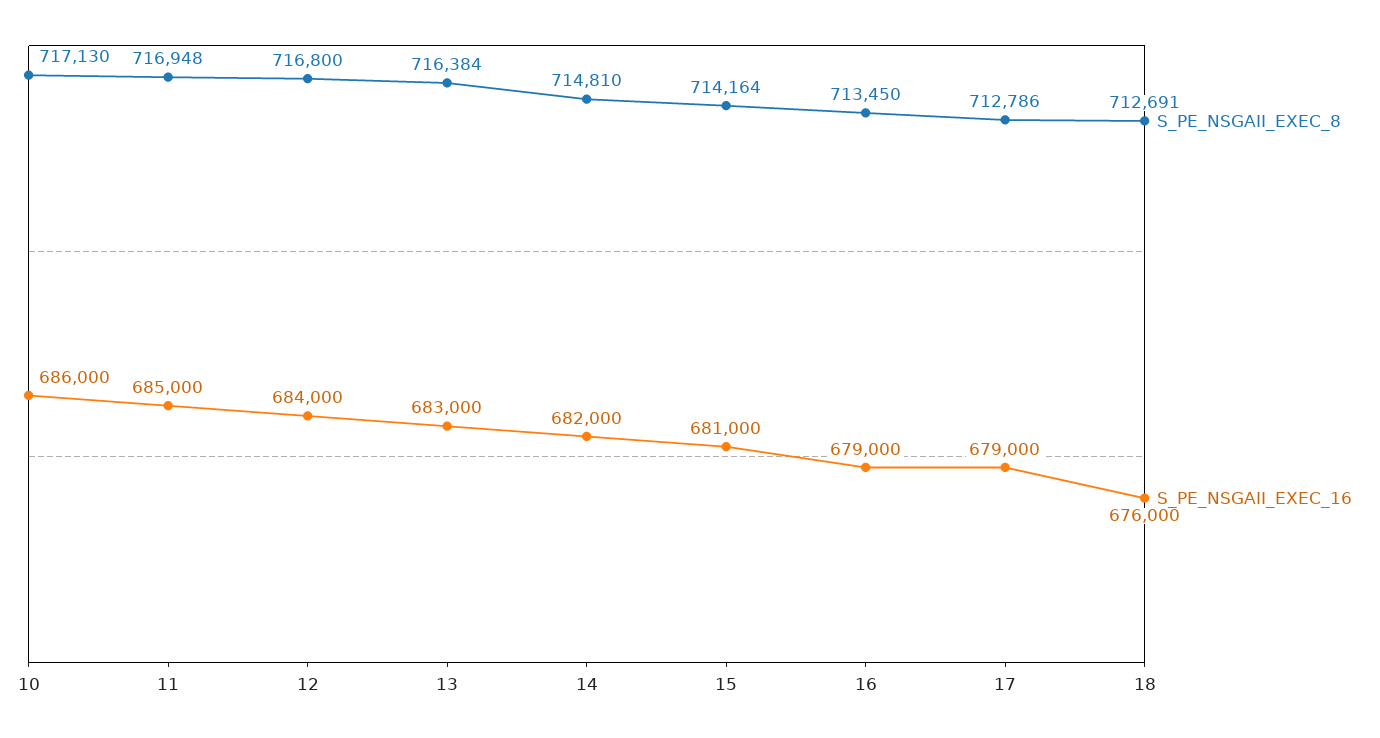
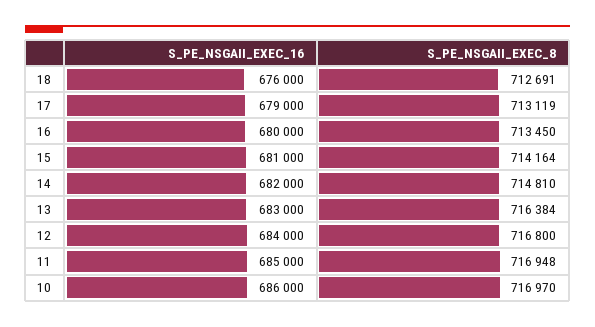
S_PE_NSGAII_EXEC_8, 10: 717130 -> 716970
S_PE_NSGAII_EXEC_16, 16: 679000 -> 680000
S_PE_NSGAII_EXEC_8, 17: 712786 -> 713119

